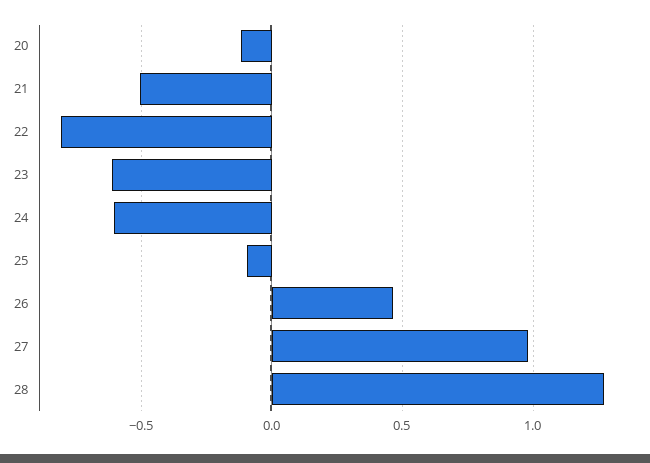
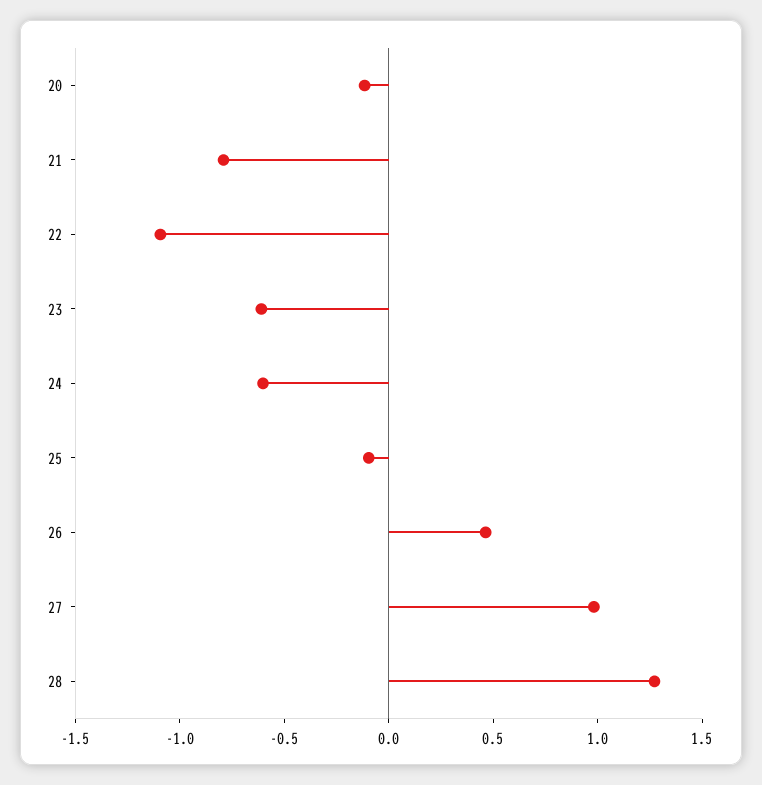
21: -0.5 -> -0.8
22: -0.8 -> -1.1

